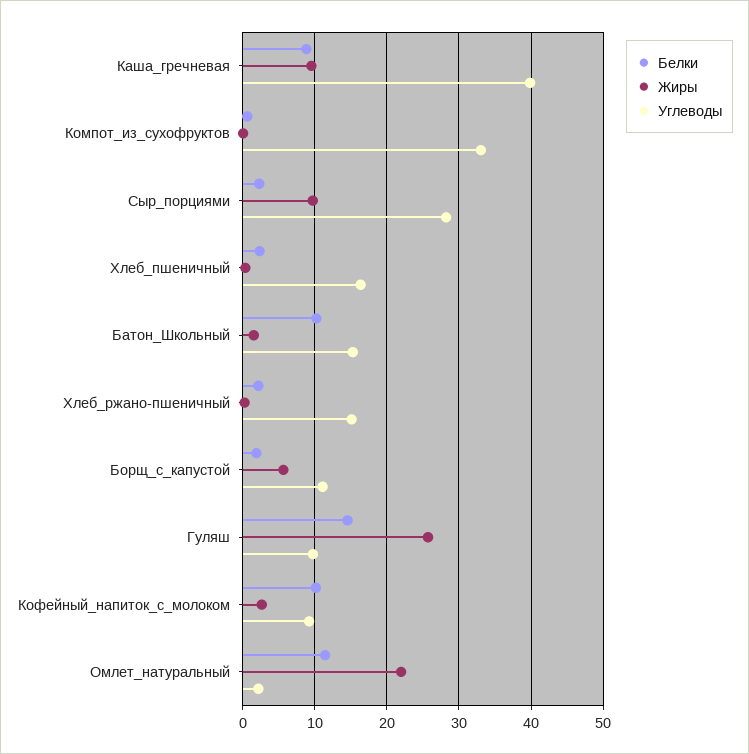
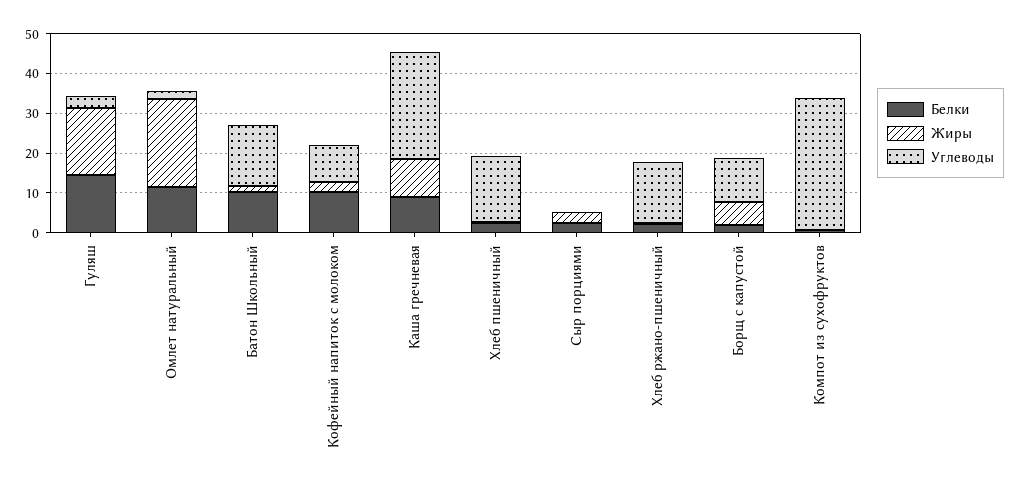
Углеводы, Каша_гречневая: 40 -> 27.5
Жиры, Сыр_порциями: 10 -> 2.5
Углеводы, Сыр_порциями: 28 -> 0
Жиры, Гуляш: 26 -> 17.5
Углеводы, Гуляш: 10 -> 2.5

